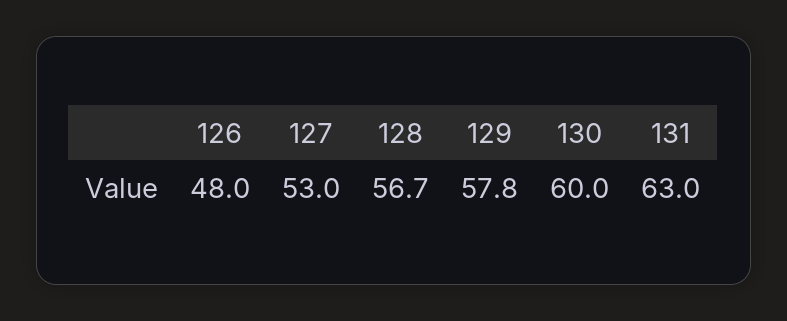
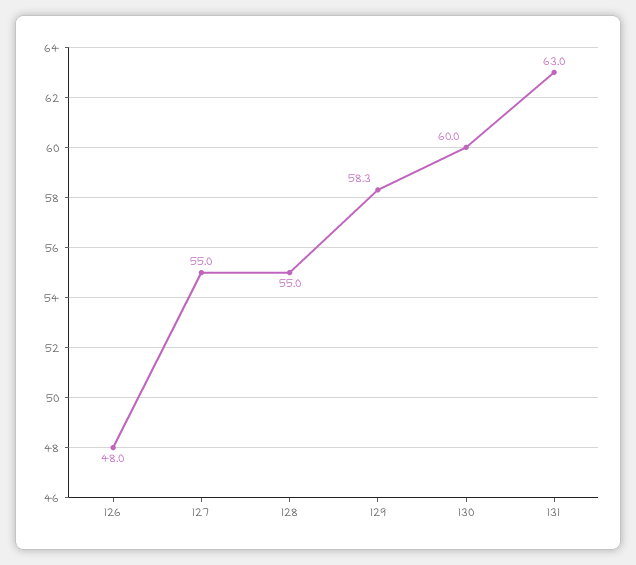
127: 53 -> 55
128: 56.7 -> 55
129: 57.8 -> 58.3

